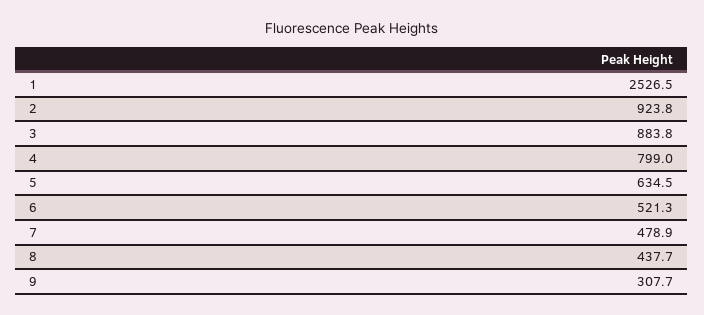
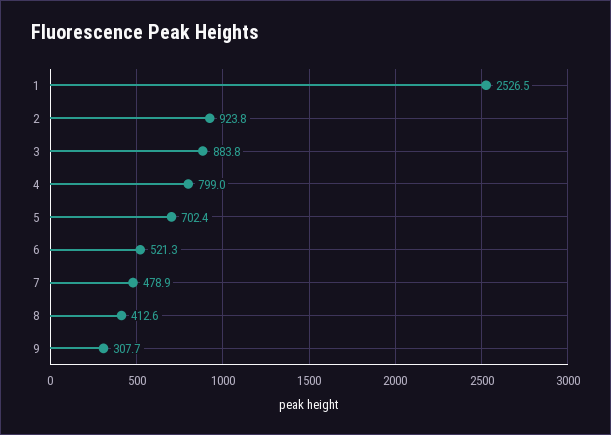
5: 634.5 -> 702.4
8: 437.7 -> 412.6

